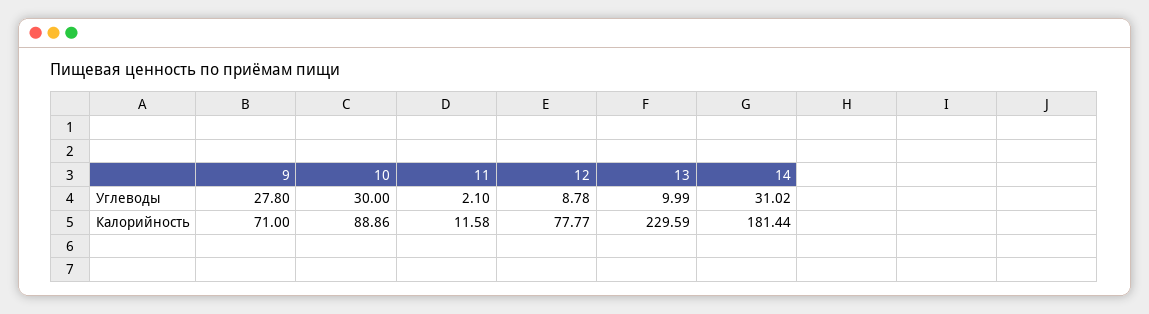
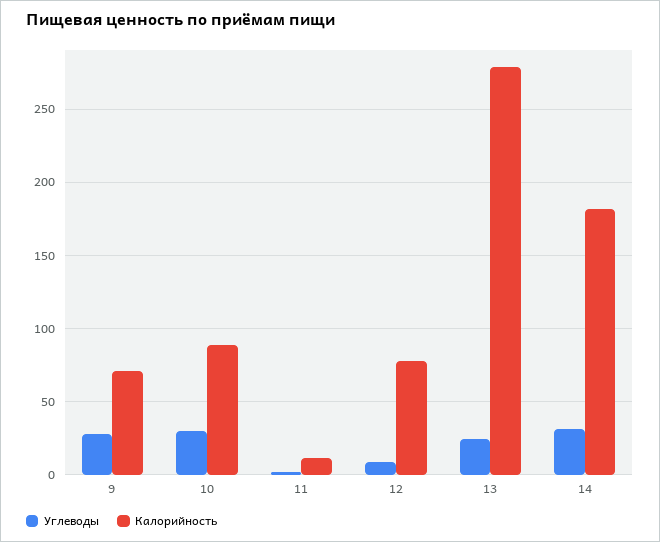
Углеводы, 13: 9.99 -> 25
Калорийность, 13: 229.59 -> 280

